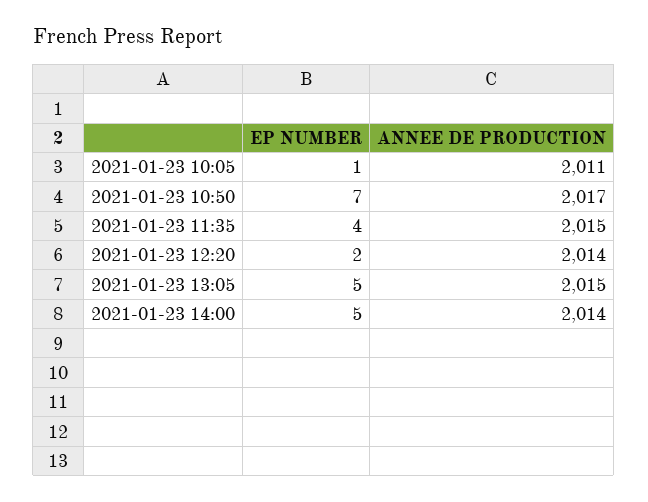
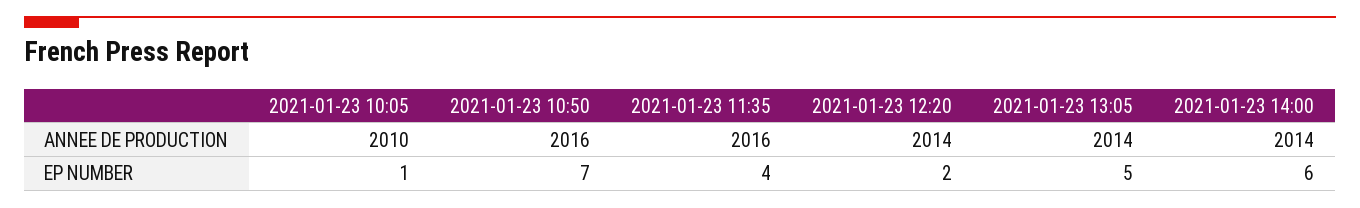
ANNEE DE PRODUCTION, 2021-01-23 10:05: 2011 -> 2010
ANNEE DE PRODUCTION, 2021-01-23 10:50: 2017 -> 2016
ANNEE DE PRODUCTION, 2021-01-23 11:35: 2015 -> 2016
ANNEE DE PRODUCTION, 2021-01-23 13:05: 2015 -> 2014
EP NUMBER, 2021-01-23 14:00: 5 -> 6

